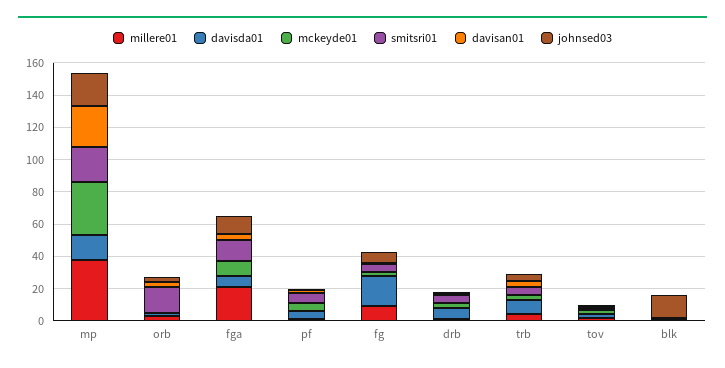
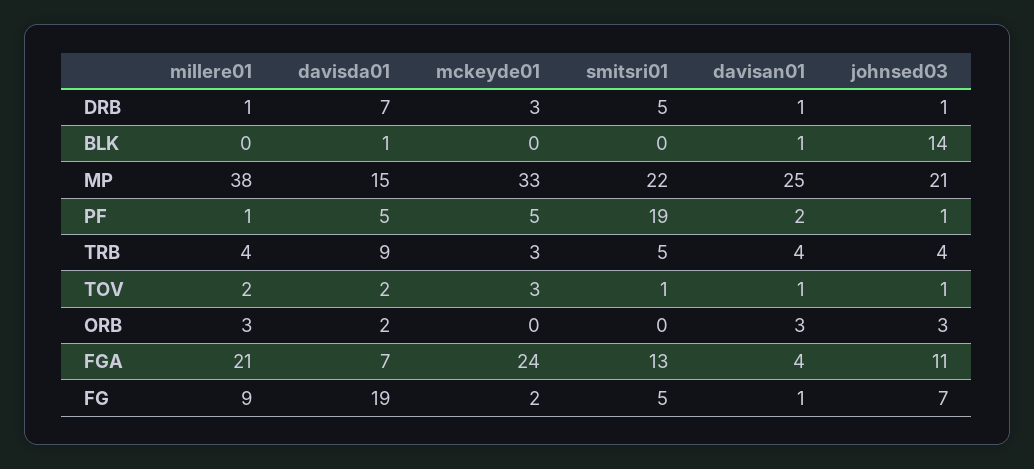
smitsri01, orb: 15 -> 0
mckeyde01, fga: 10 -> 24
smitsri01, pf: 5 -> 19

